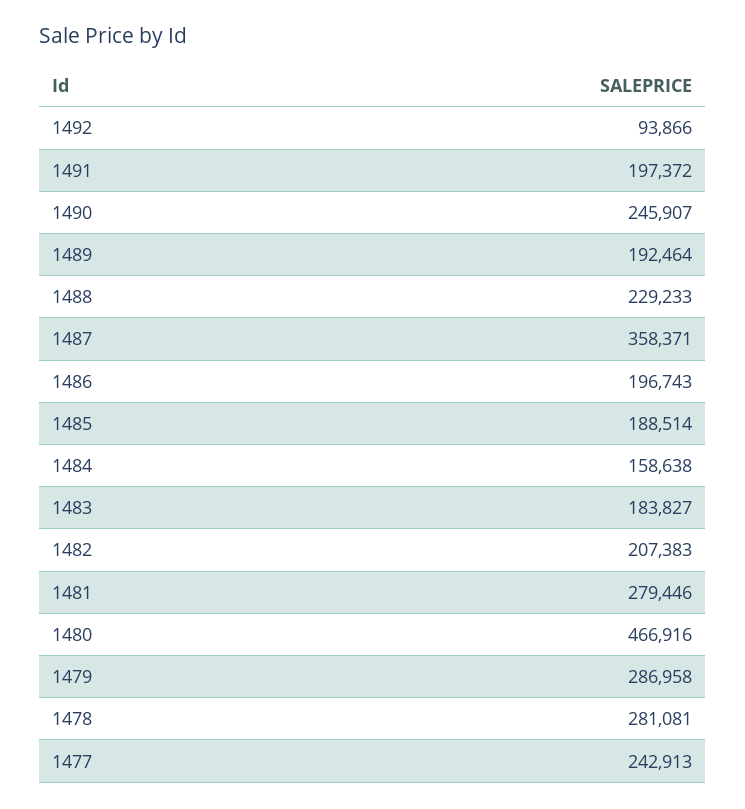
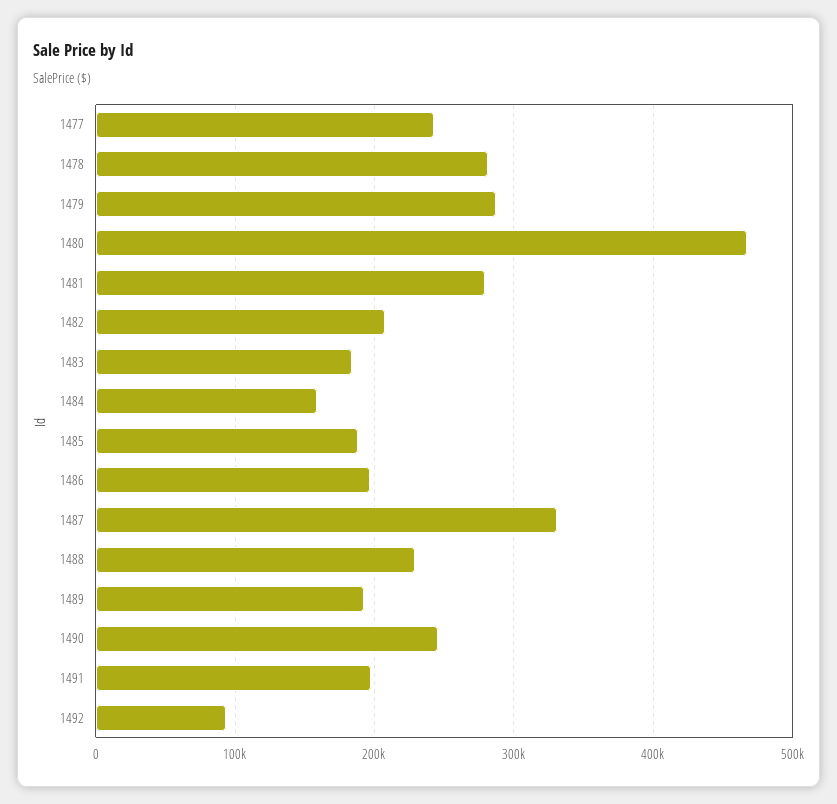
1487: 358371 -> 330000

